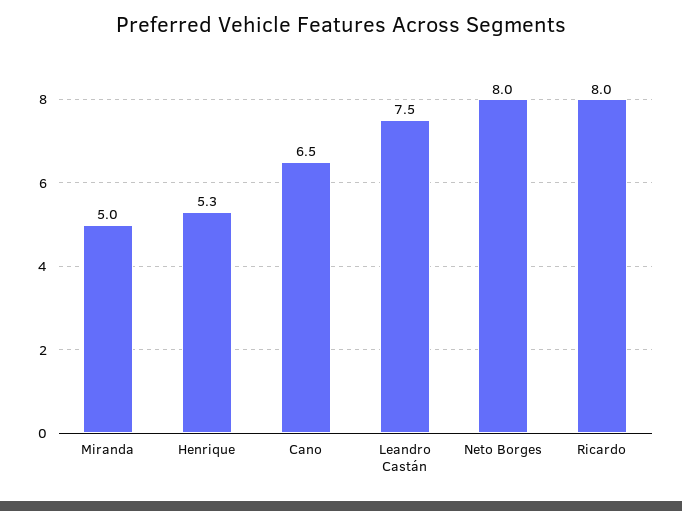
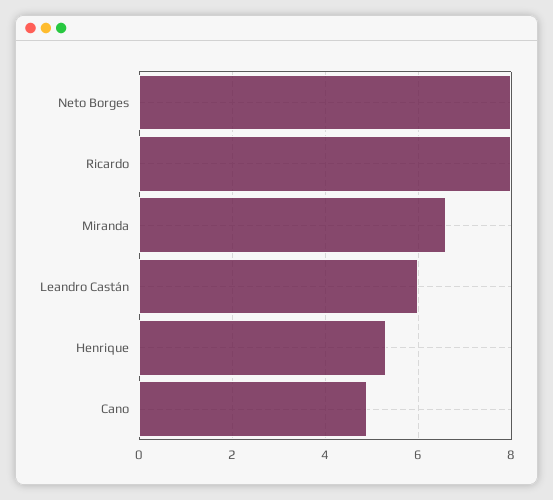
Miranda: 5 -> 6.5
Cano: 6.5 -> 5
Leandro Castán: 7.5 -> 6

